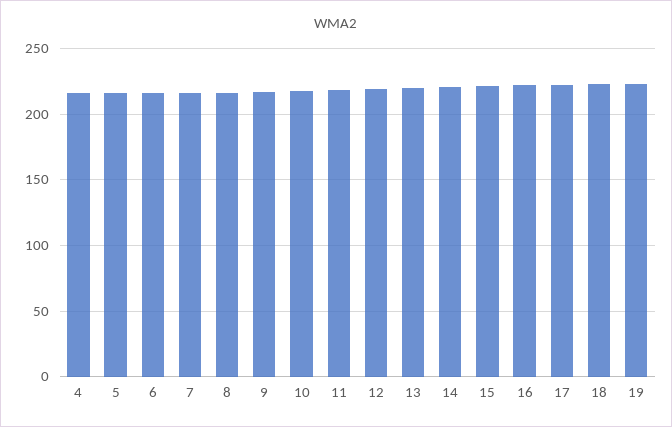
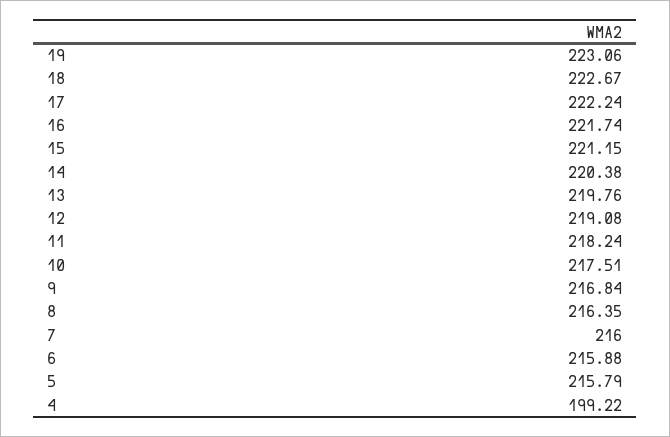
4: 215 -> 199.22

